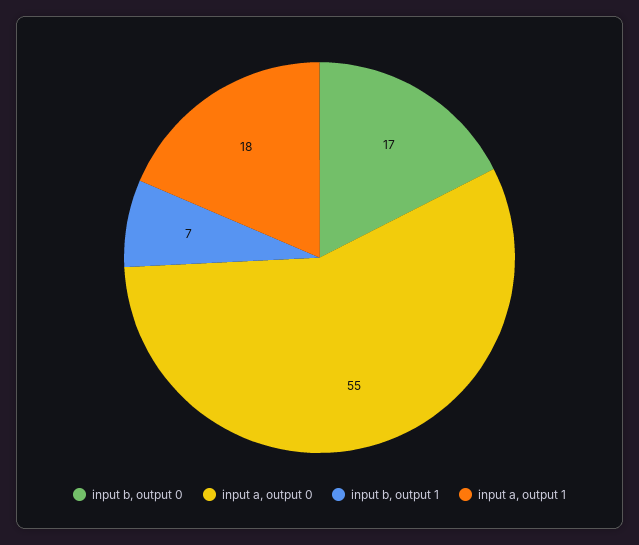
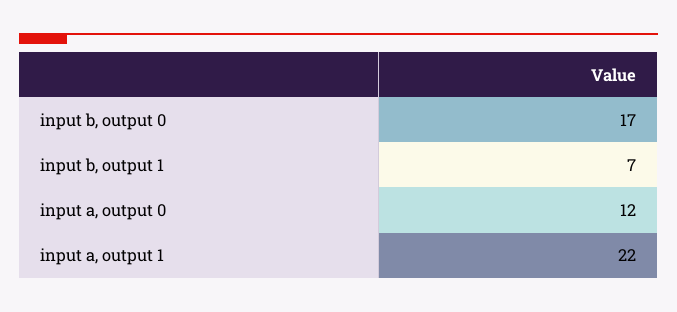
input a, output 0: 55 -> 12
input a, output 1: 18 -> 22

